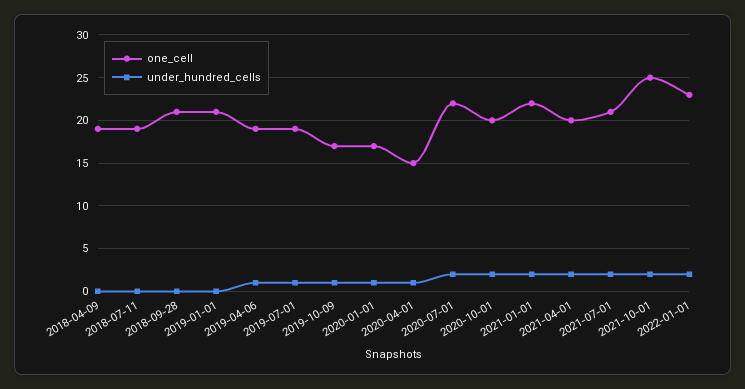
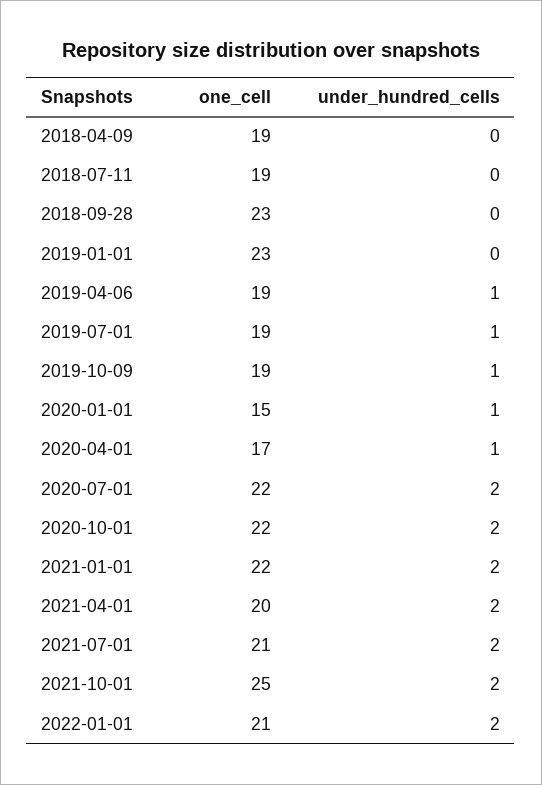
one_cell, 2018-09-28: 21 -> 23
one_cell, 2019-01-01: 21 -> 23
one_cell, 2019-10-09: 17 -> 19
one_cell, 2020-01-01: 17 -> 15
one_cell, 2020-04-01: 15 -> 17
one_cell, 2020-10-01: 20 -> 22
one_cell, 2022-01-01: 23 -> 21

